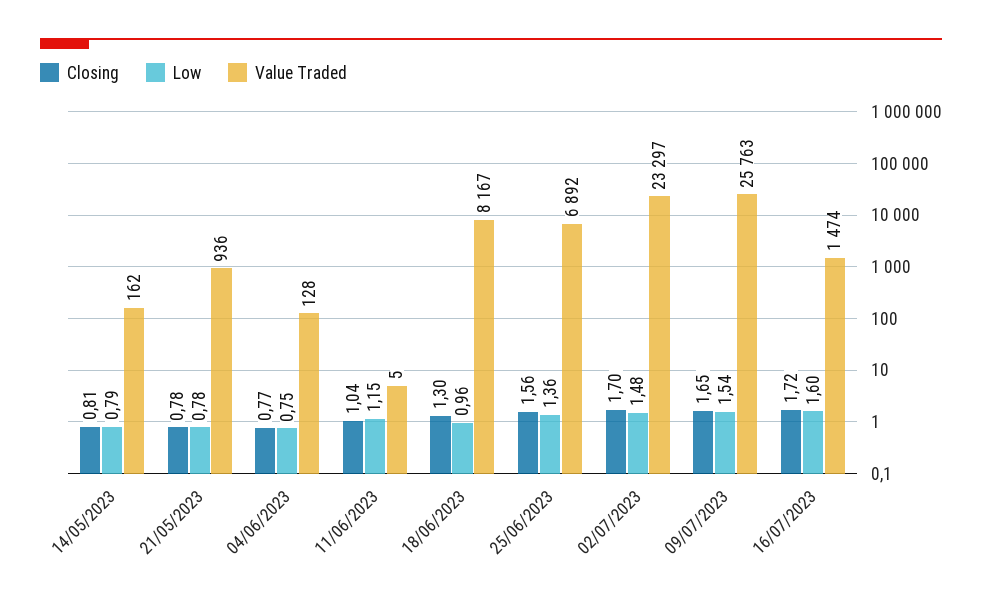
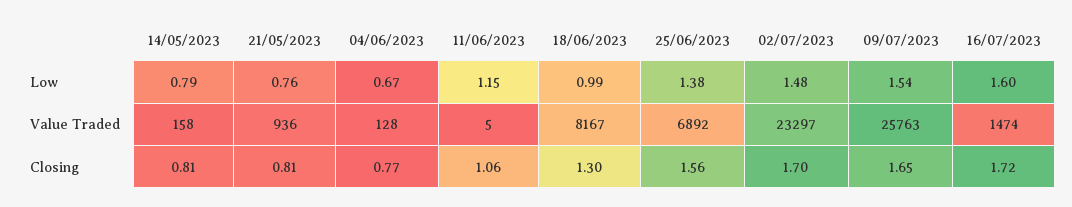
Value Traded, 14/05/2023: 162 -> 158
Closing, 21/05/2023: 0.78 -> 0.81
Low, 21/05/2023: 0.78 -> 0.76
Low, 04/06/2023: 0.75 -> 0.67
Closing, 11/06/2023: 1.04 -> 1.06
Low, 18/06/2023: 0.96 -> 0.99
Low, 25/06/2023: 1.36 -> 1.38

